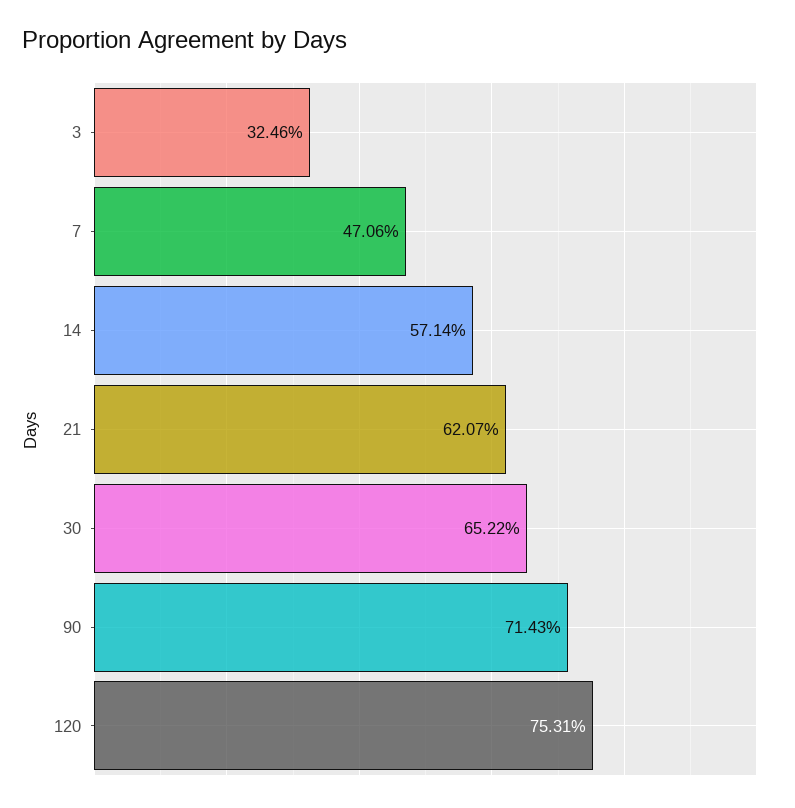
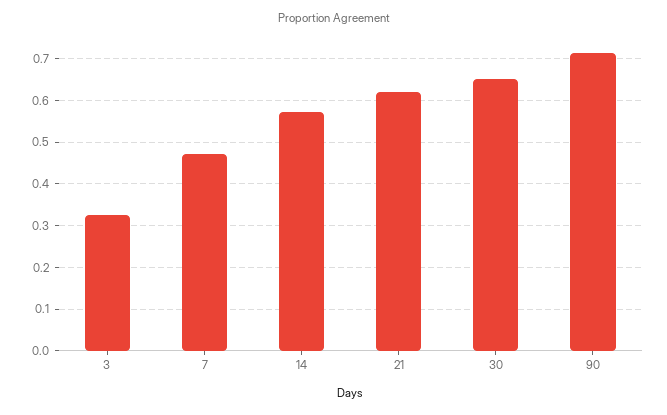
120: 0.7531 -> none

